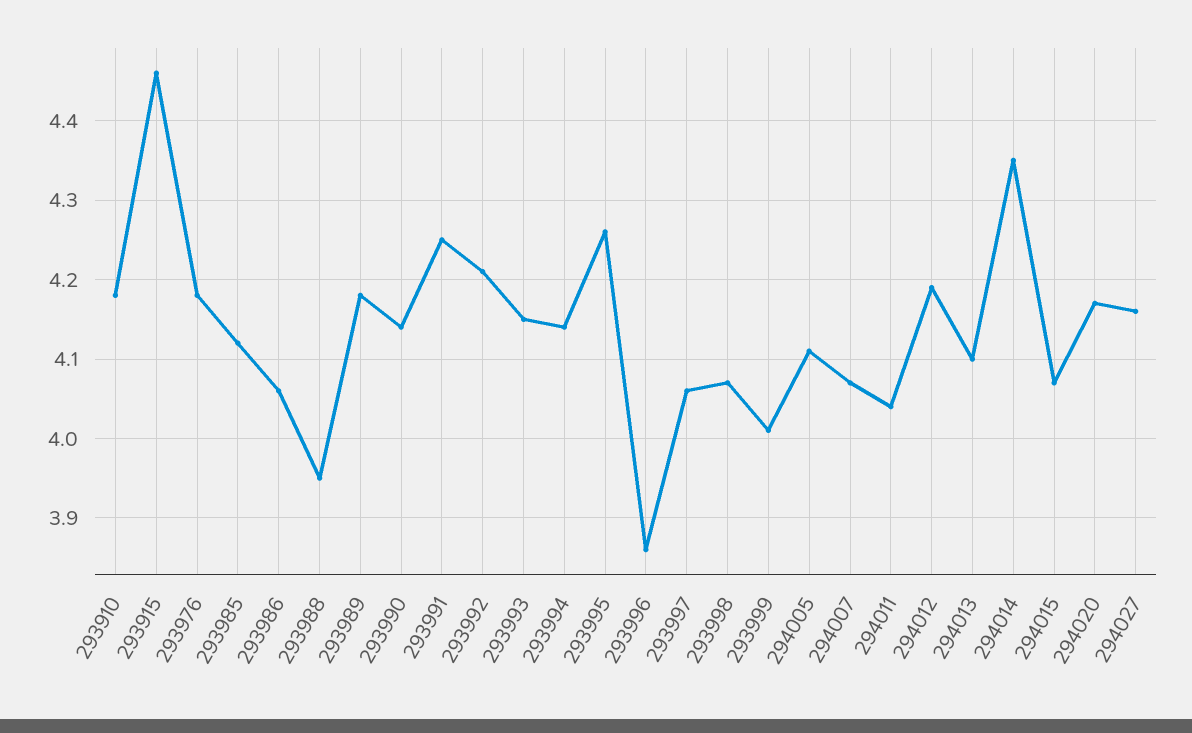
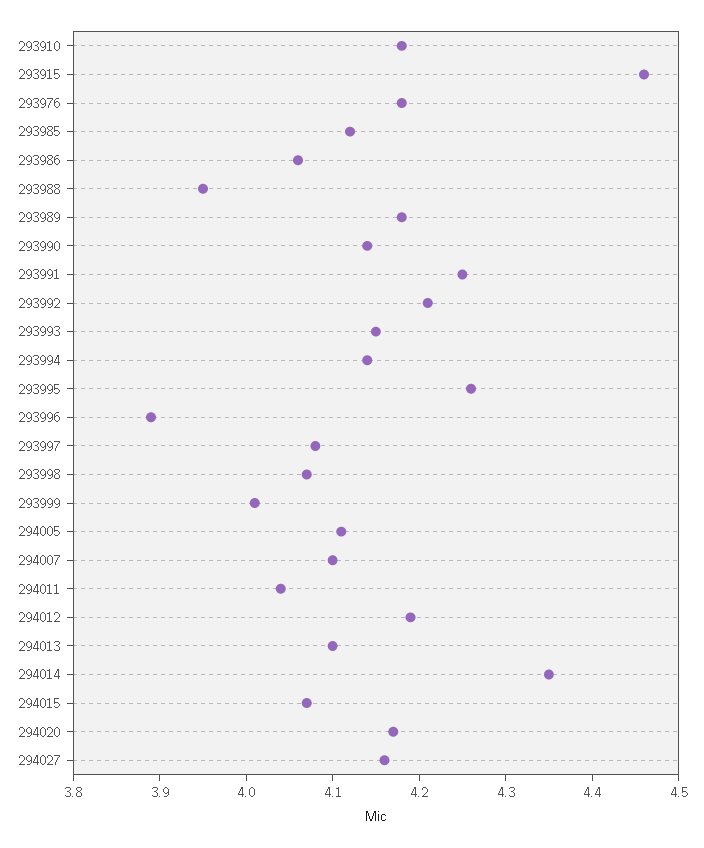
293996: 3.86 -> 3.89
293997: 4.06 -> 4.08
294007: 4.07 -> 4.1

